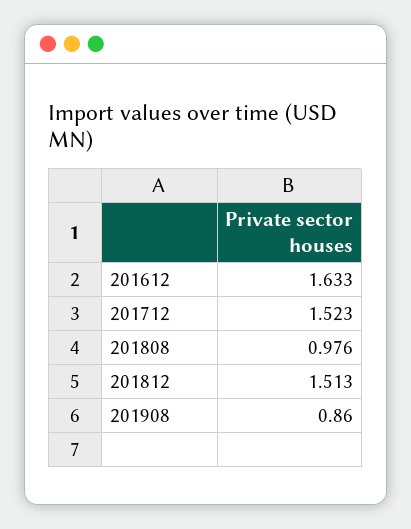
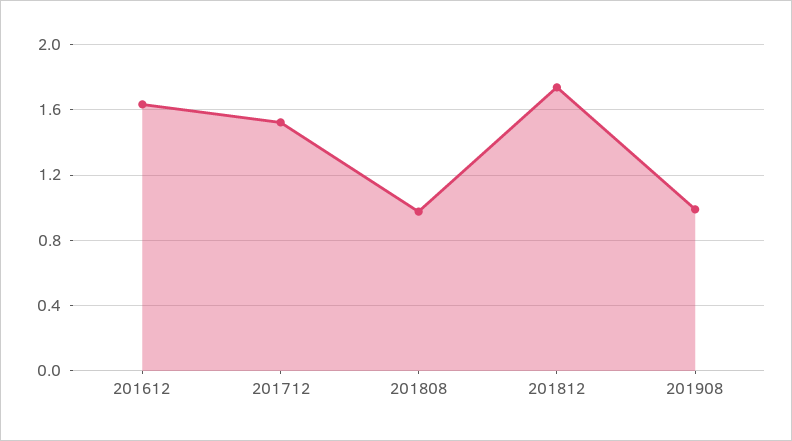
201812: 1.513 -> 1.75
201908: 0.86 -> 1

